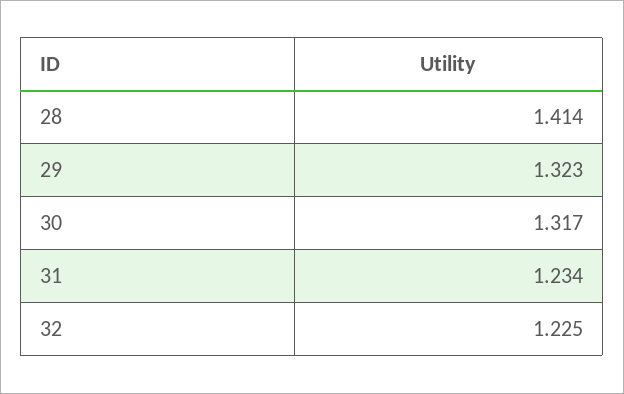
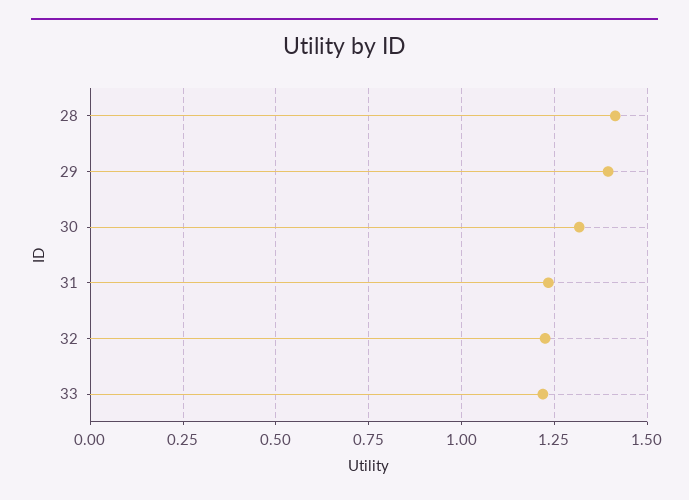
29: 1.323 -> 1.4
33: none -> 1.225

